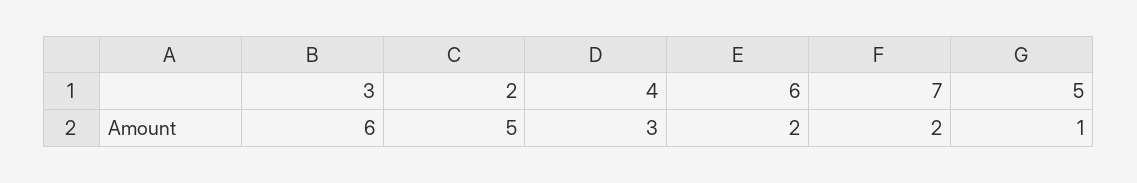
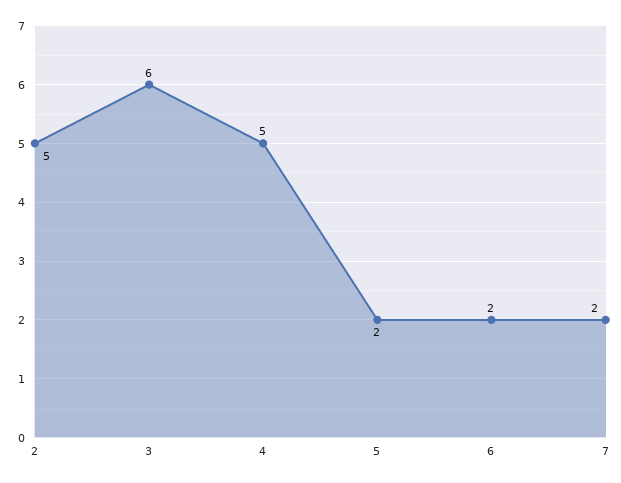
4: 3 -> 5
5: 1 -> 2

